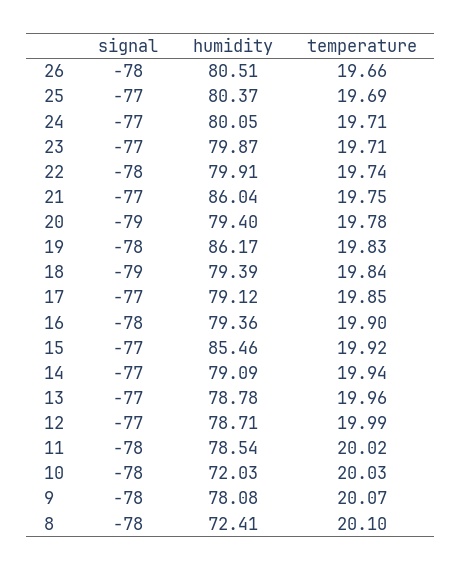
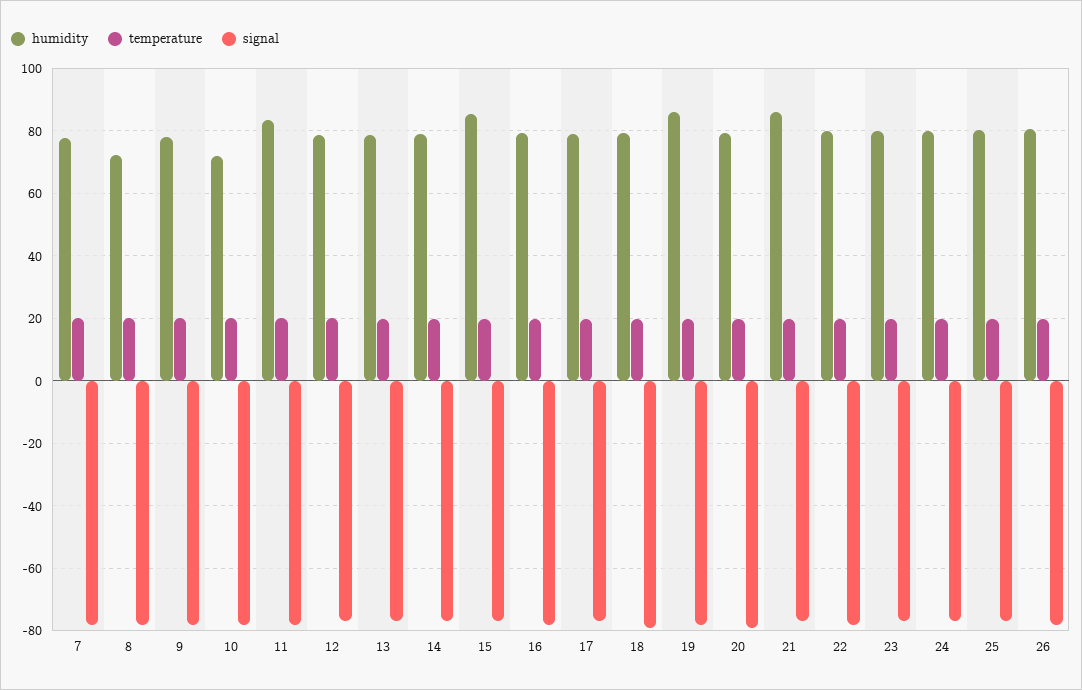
humidity, 11: 78.54 -> 84
humidity, 7: none -> 78
temperature, 7: none -> 20
signal, 7: none -> -78

